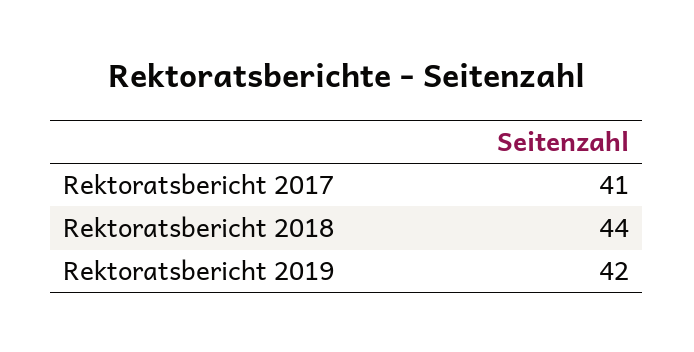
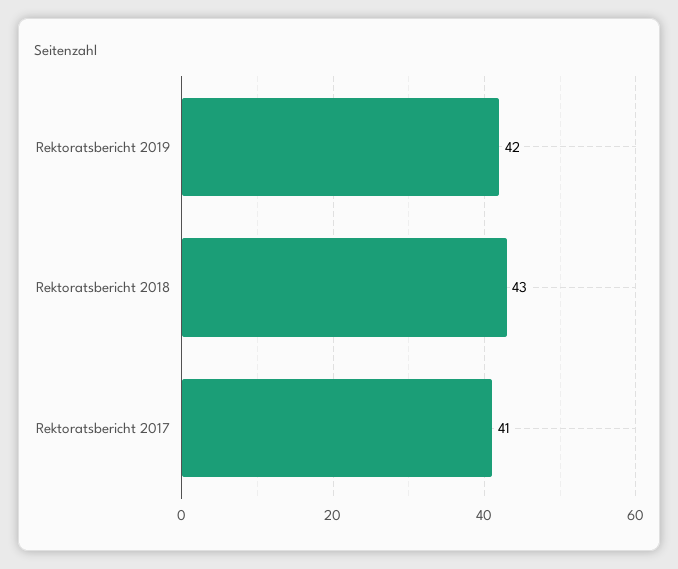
Rektoratsbericht 2018: 44 -> 43

